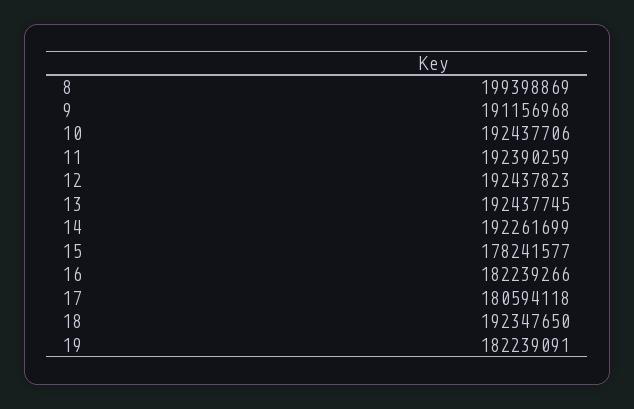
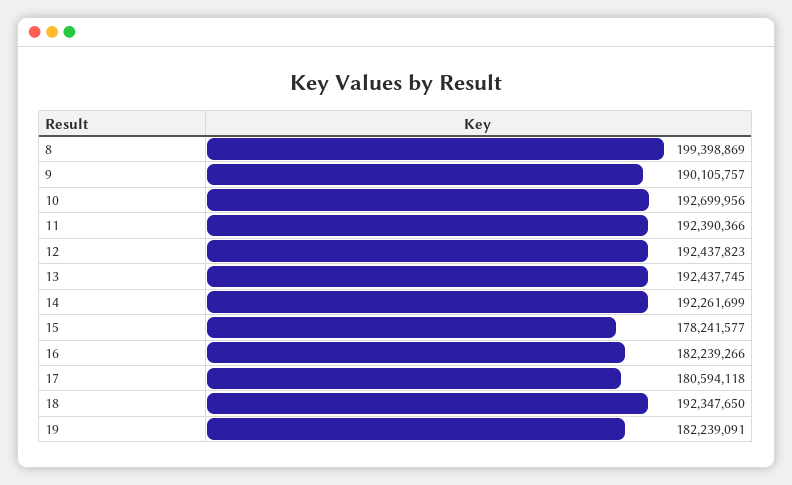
9: 191156968 -> 190105757
10: 192437706 -> 192699956
11: 192390259 -> 192390366

